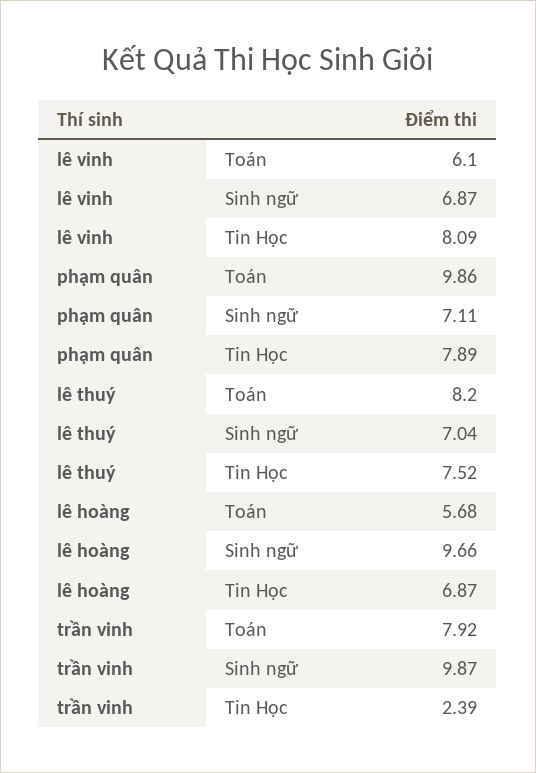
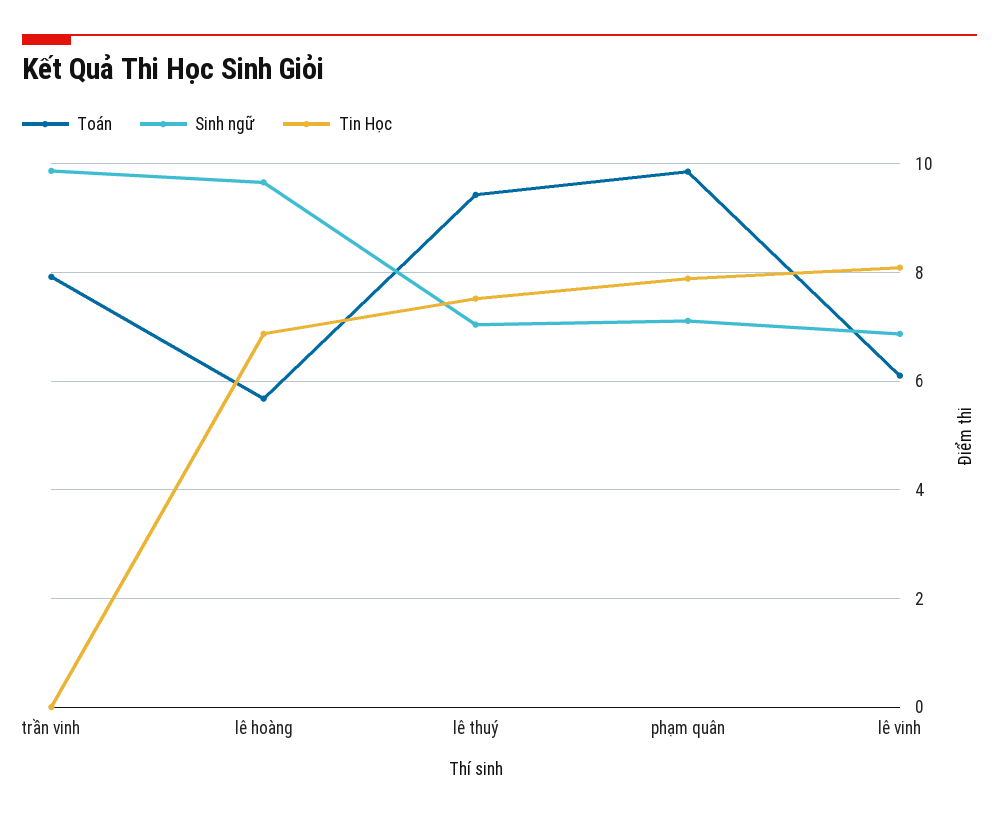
Toán, lê thuý: 8.2 -> 9.4
Tin Học, trần vinh: 2.39 -> 0

